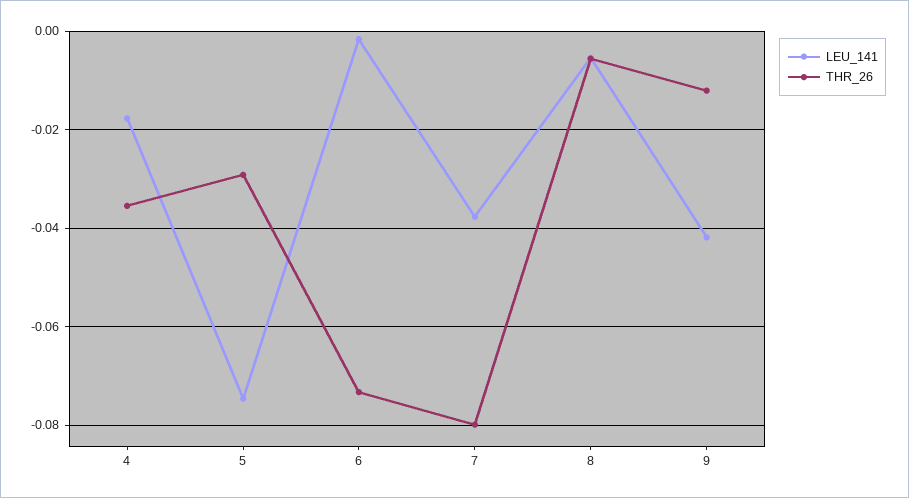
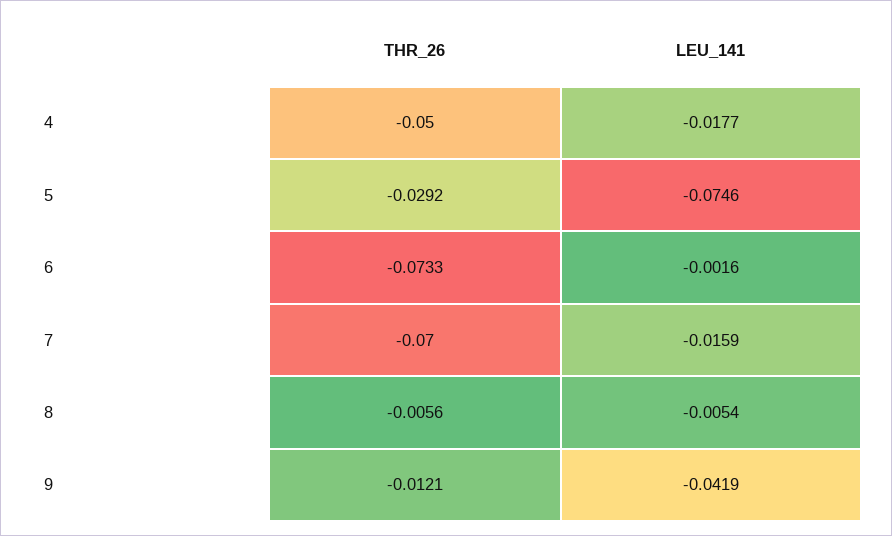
THR_26, 4: -0.036 -> -0.05
LEU_141, 7: -0.038 -> -0.0159
THR_26, 7: -0.08 -> -0.07

